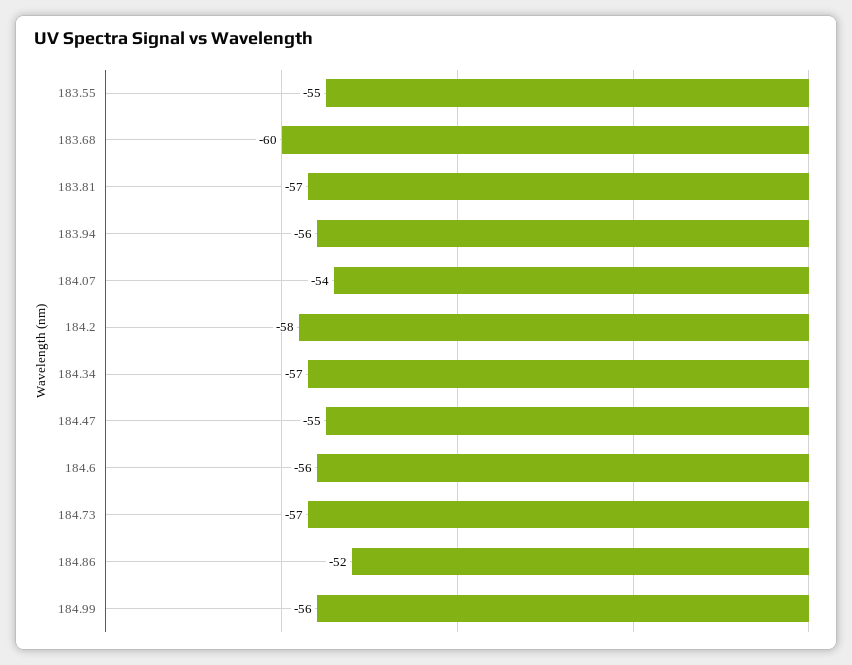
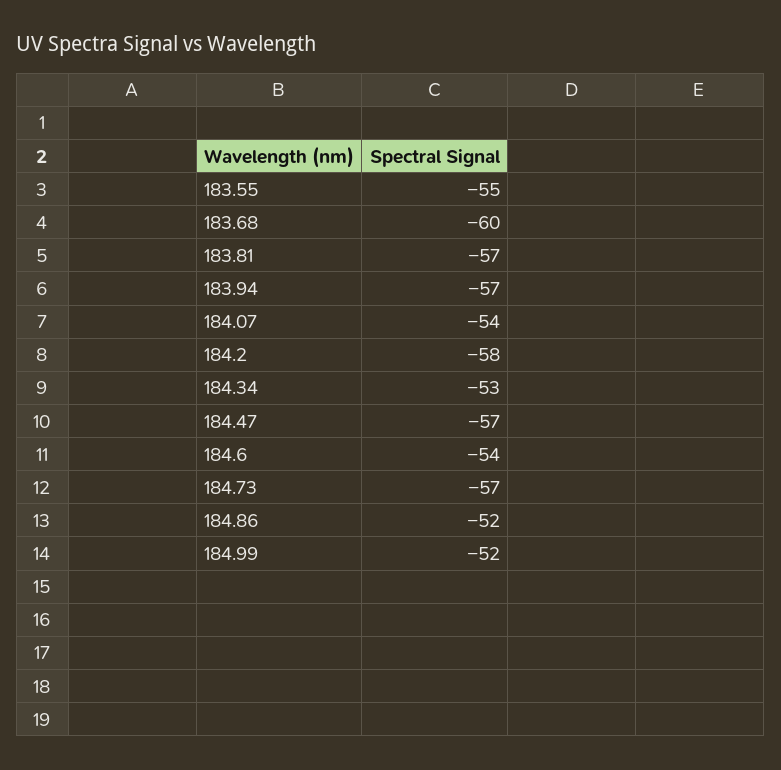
183.94: -56 -> -57
184.34: -57 -> -53
184.47: -55 -> -57
184.6: -56 -> -54
184.99: -56 -> -52

